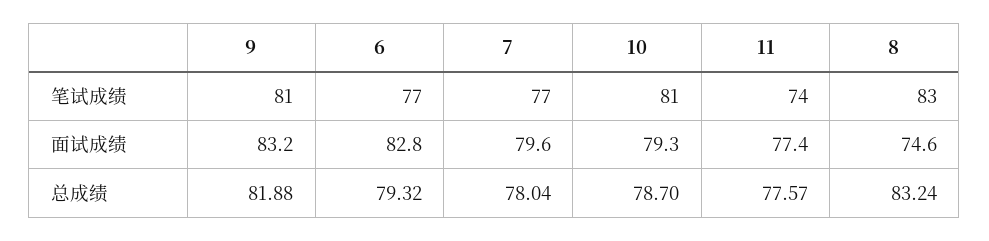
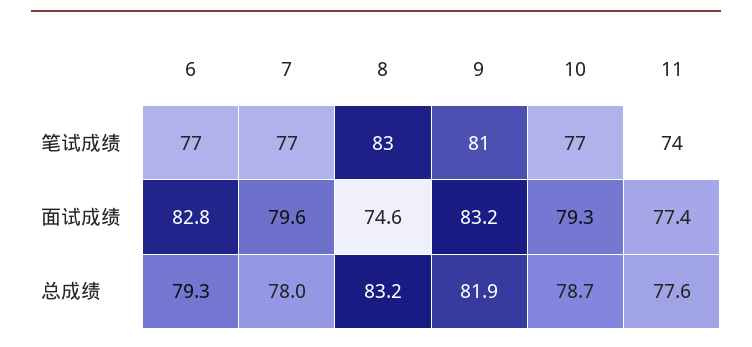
10, 笔试成绩: 81 -> 77

